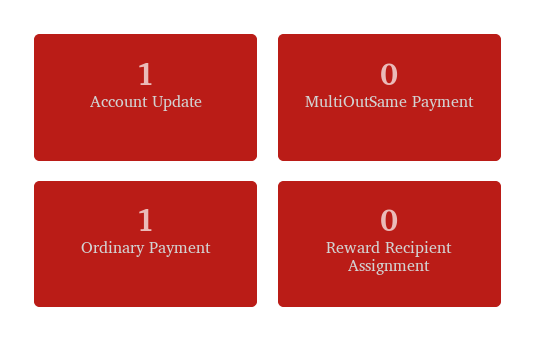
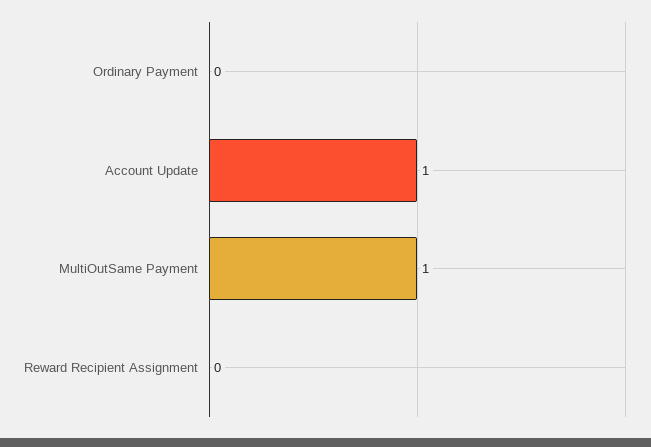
MultiOutSame Payment: 0 -> 1
Ordinary Payment: 1 -> 0

